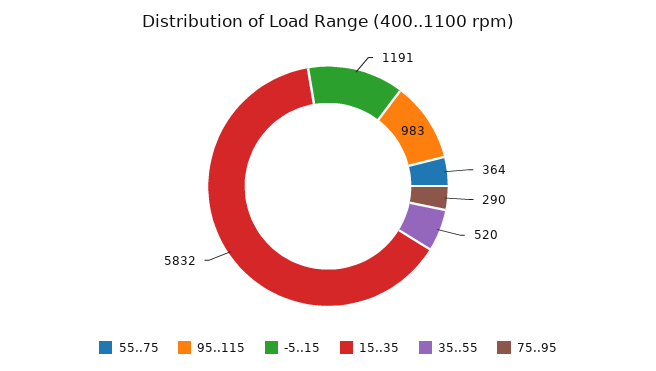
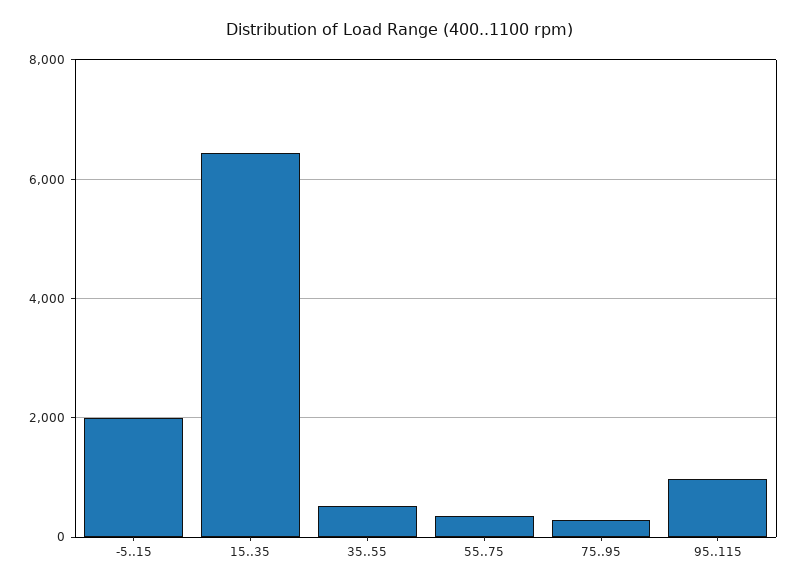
-5..15: 1191 -> 2000
15..35: 5832 -> 6400

